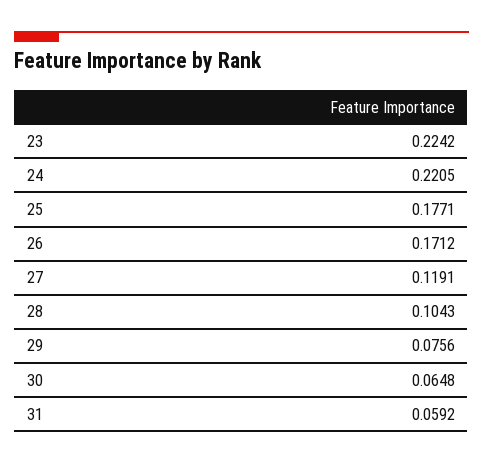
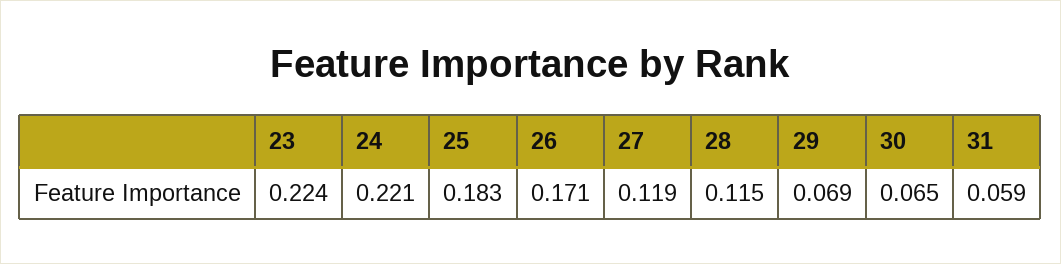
25: 0.1771 -> 0.183
28: 0.1043 -> 0.115
29: 0.0756 -> 0.069

